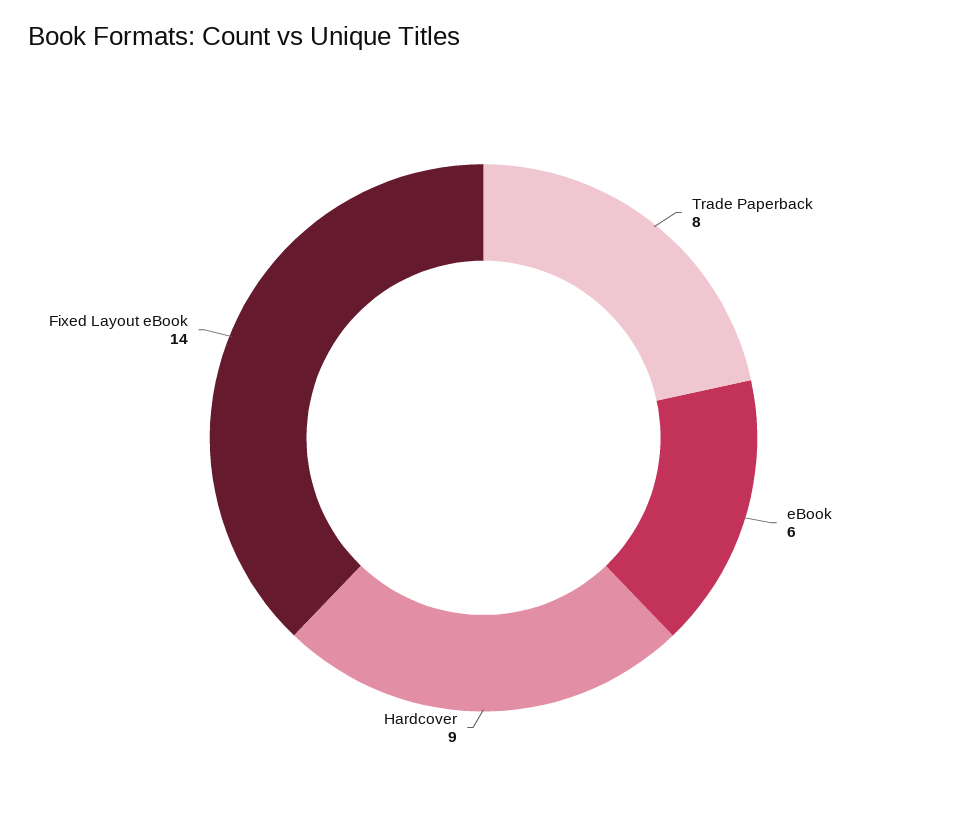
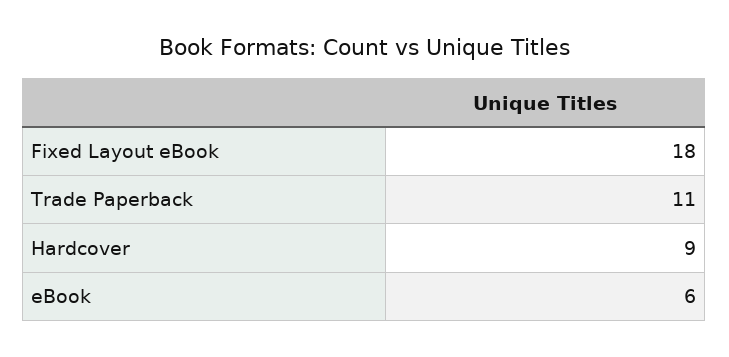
Trade Paperback: 8 -> 11
Fixed Layout eBook: 14 -> 18

